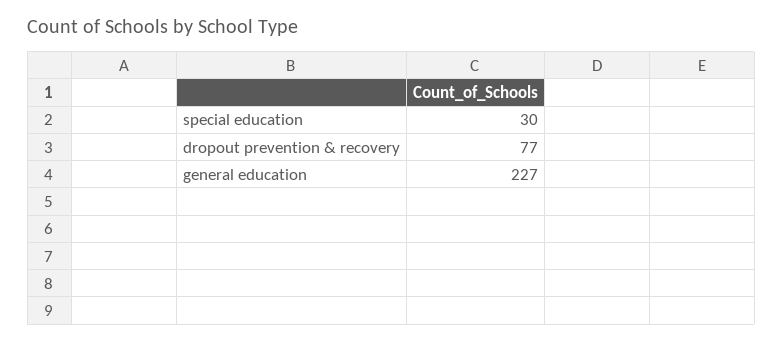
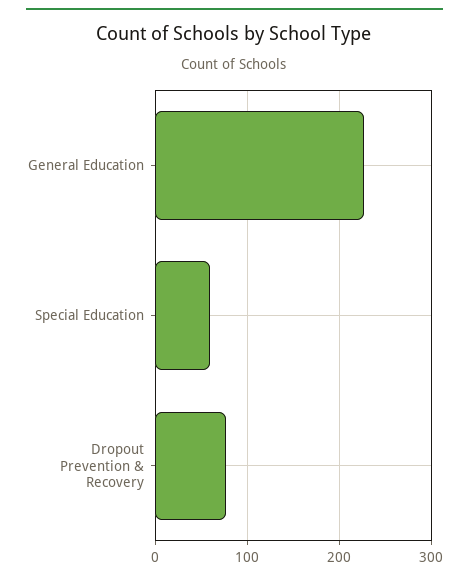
special education: 30 -> 60

